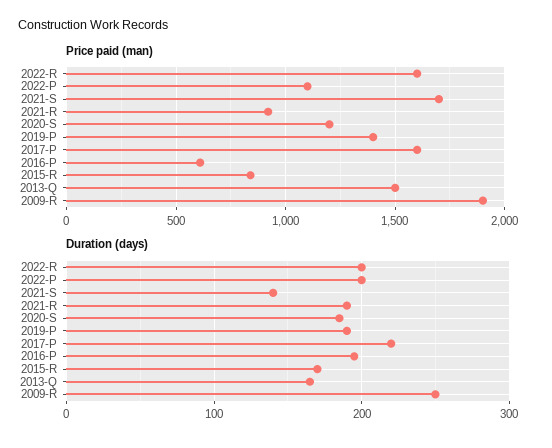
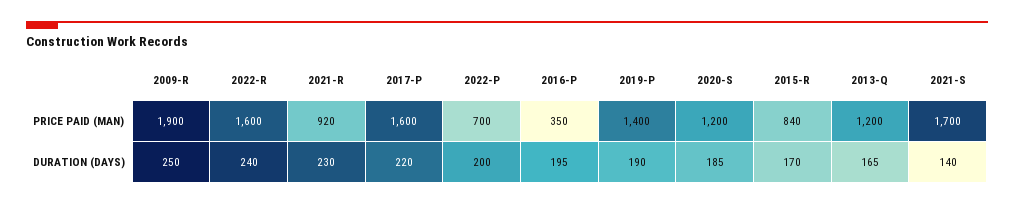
Price paid (man), 2022-P: 1100 -> 700
Price paid (man), 2016-P: 600 -> 350
Price paid (man), 2013-Q: 1500 -> 1200
Duration (days), 2022-R: 200 -> 240
Duration (days), 2021-R: 190 -> 230

